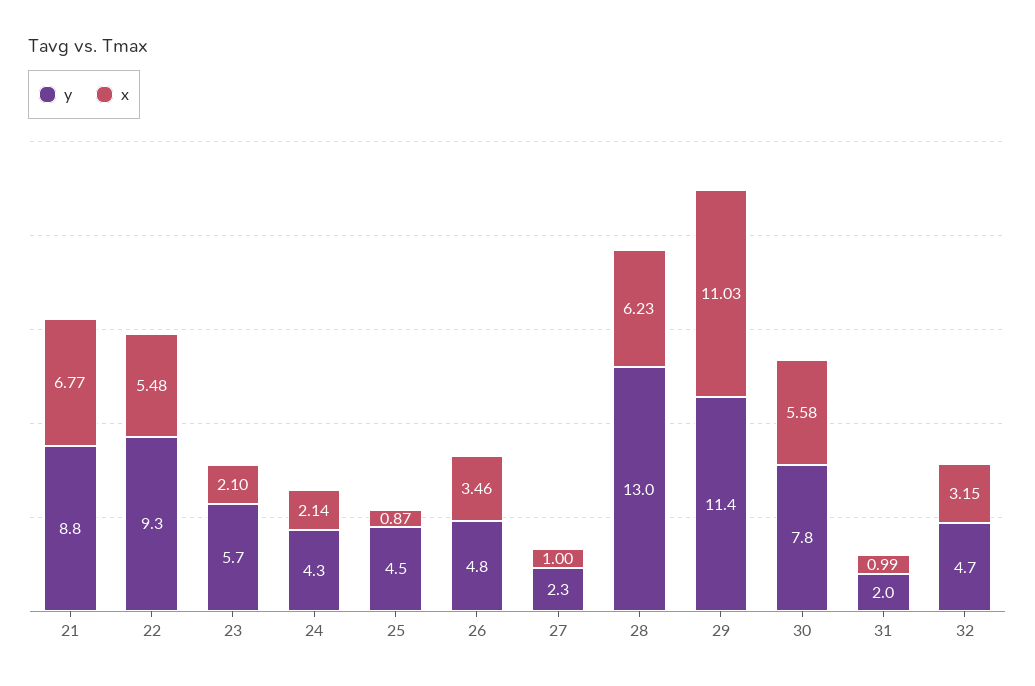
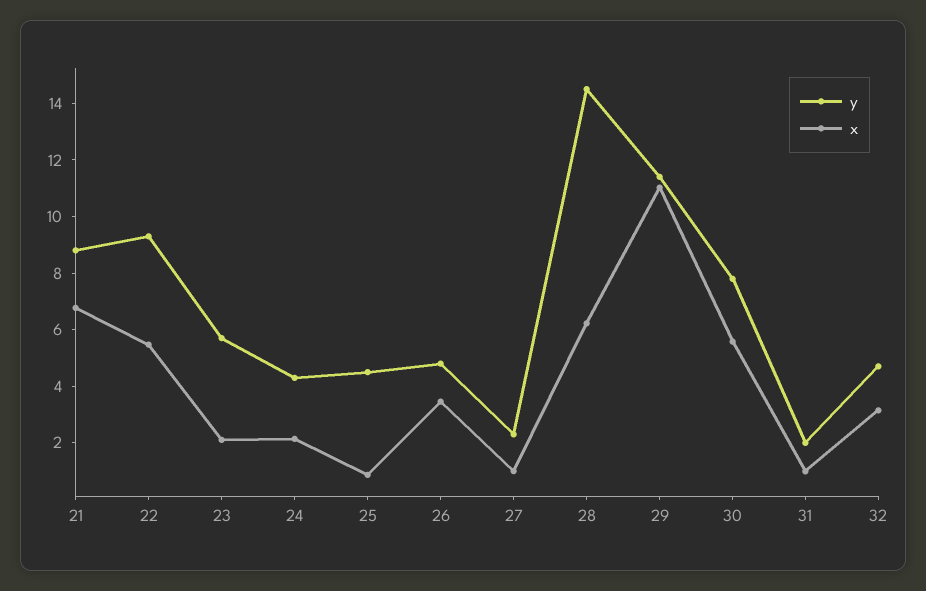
y, 28: 13 -> 14.5

